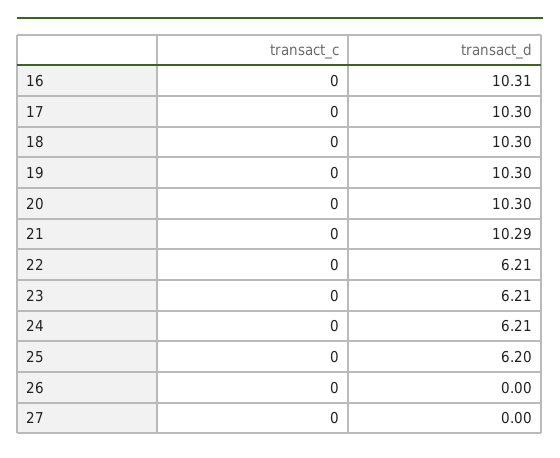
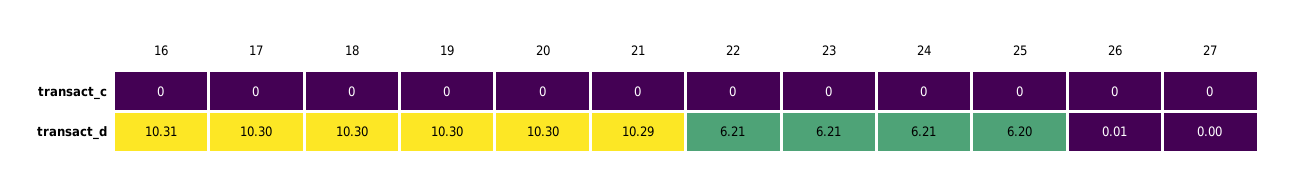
transact_d, 26: 0 -> 0.01

